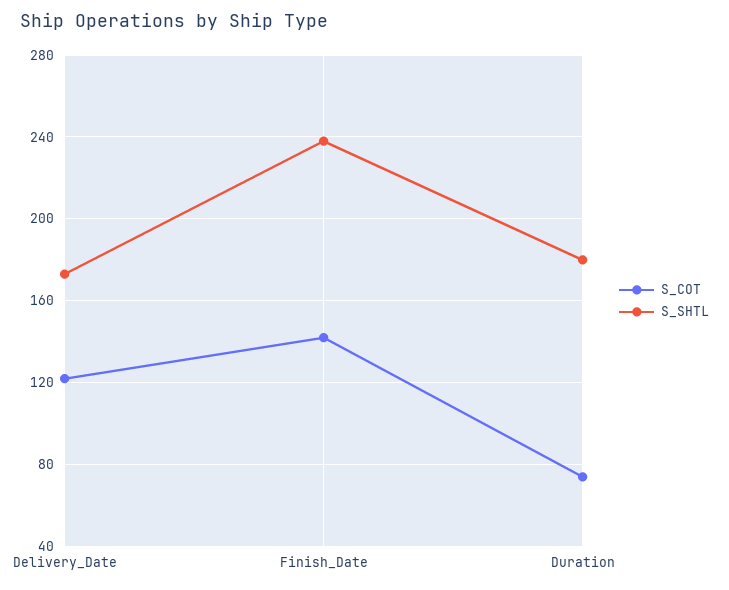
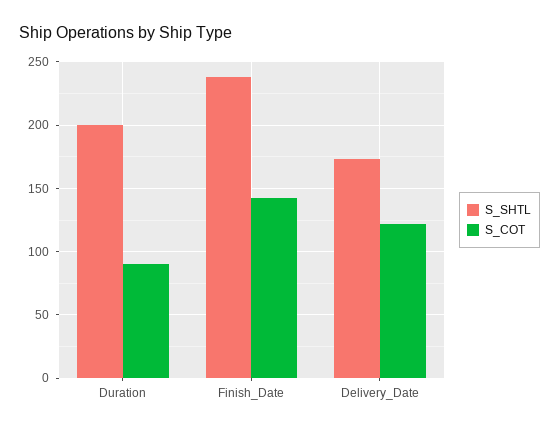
S_COT, Duration: 75 -> 90
S_SHTL, Duration: 180 -> 200

